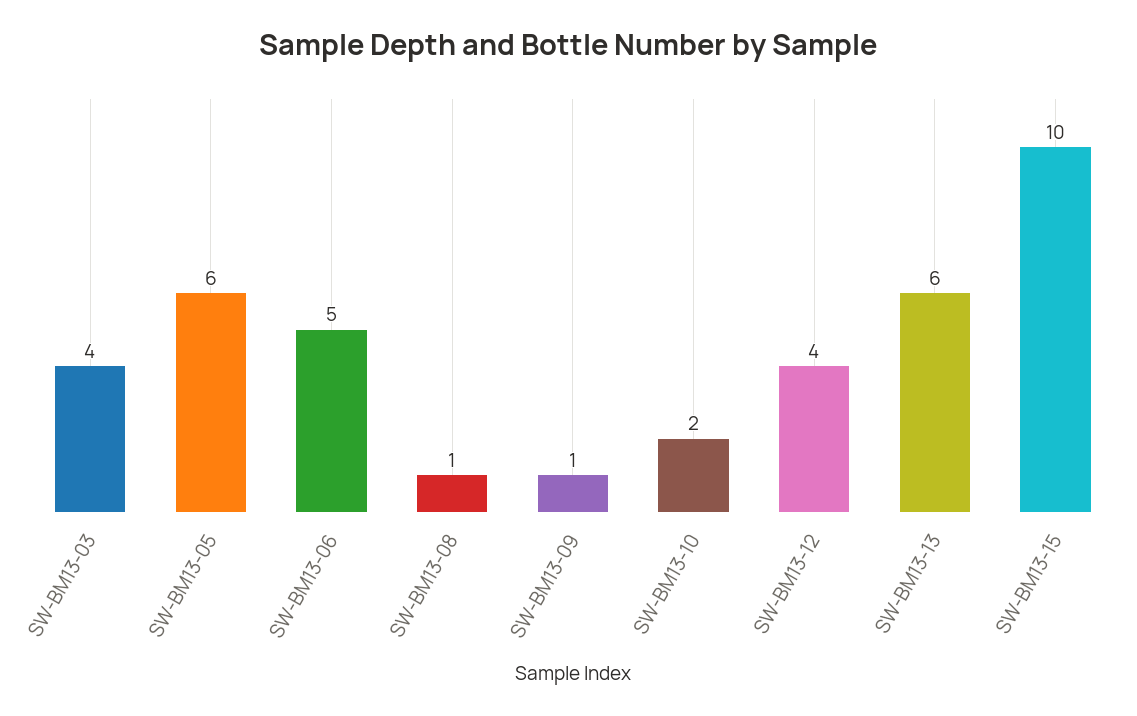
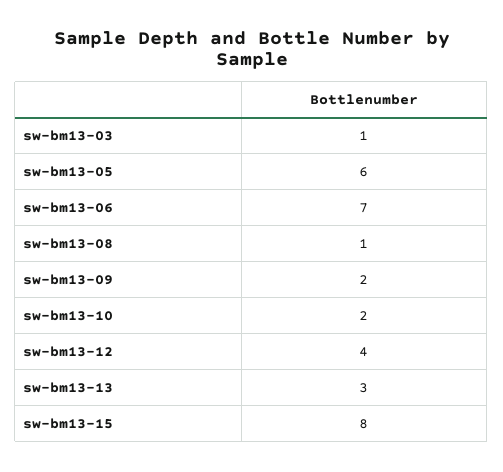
SW-BM13-03: 4 -> 1
SW-BM13-06: 5 -> 7
SW-BM13-09: 1 -> 2
SW-BM13-13: 6 -> 3
SW-BM13-15: 10 -> 8

